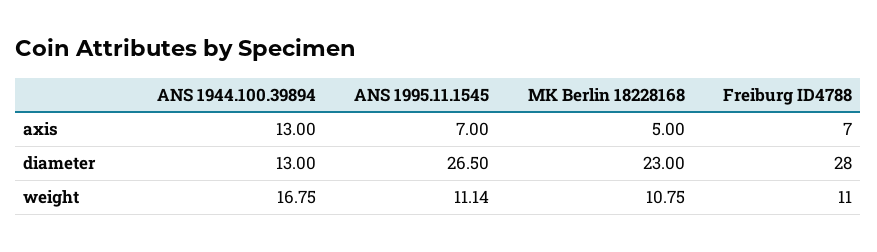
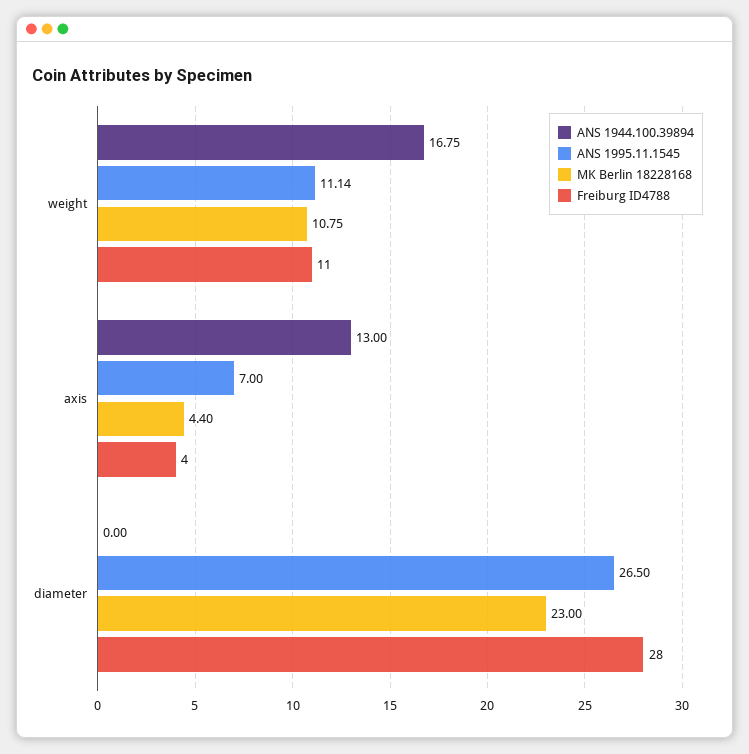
MK Berlin 18228168, axis: 5 -> 4.4
Freiburg ID4788, axis: 7 -> 4
ANS 1944.100.39894, diameter: 13 -> 0

